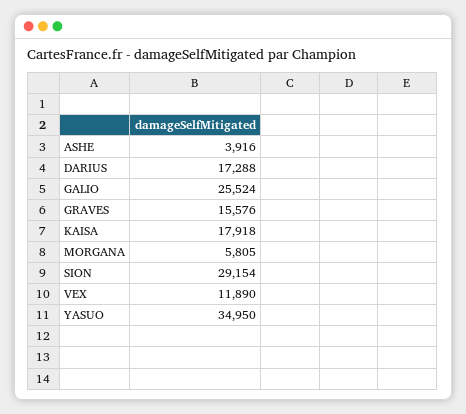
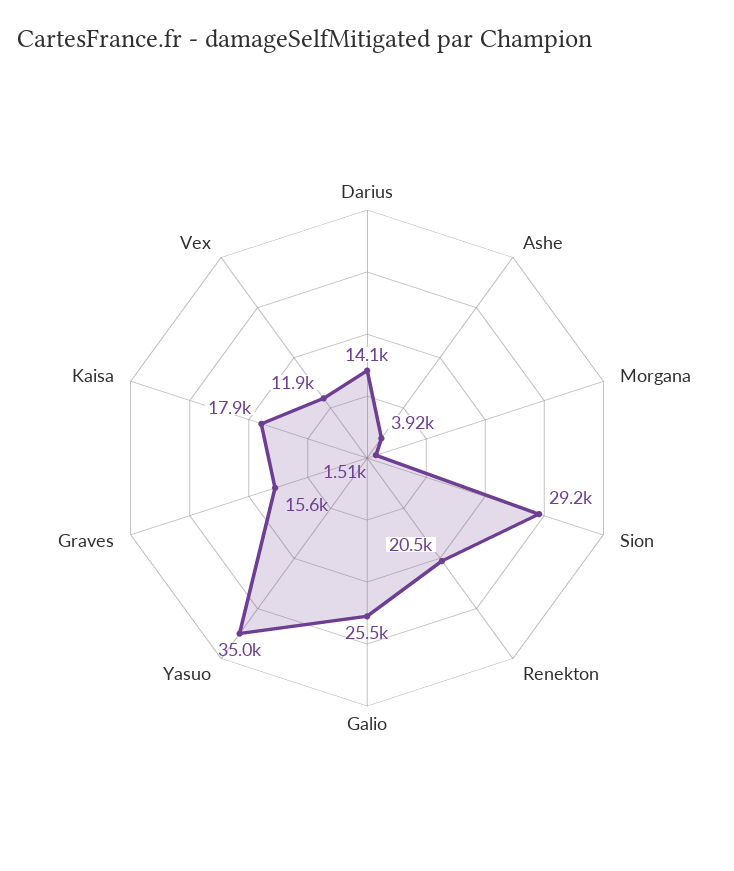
DARIUS: 17288 -> 14100
MORGANA: 5805 -> 1510
Renekton: none -> 20500

